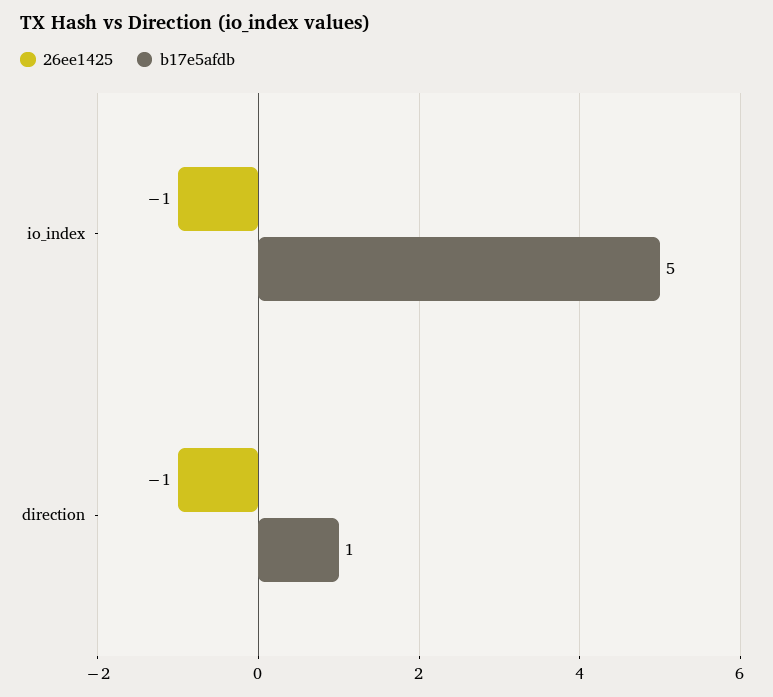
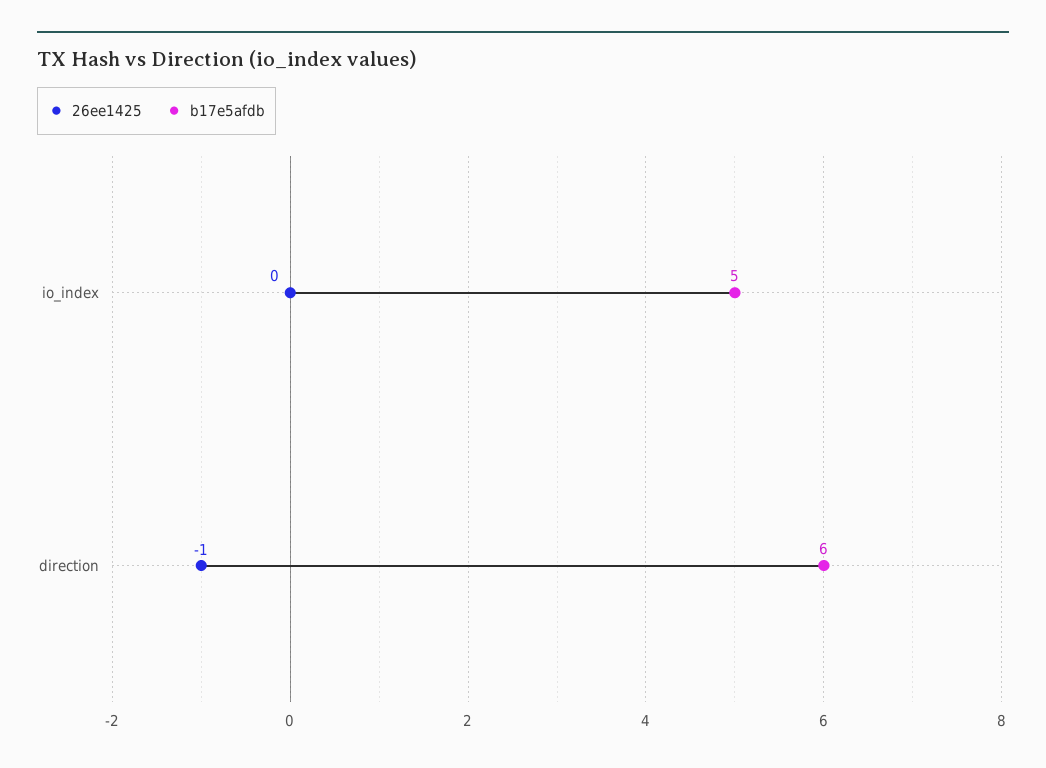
26ee1425, io_index: -1 -> 0
b17e5afdb, direction: 1 -> 6

